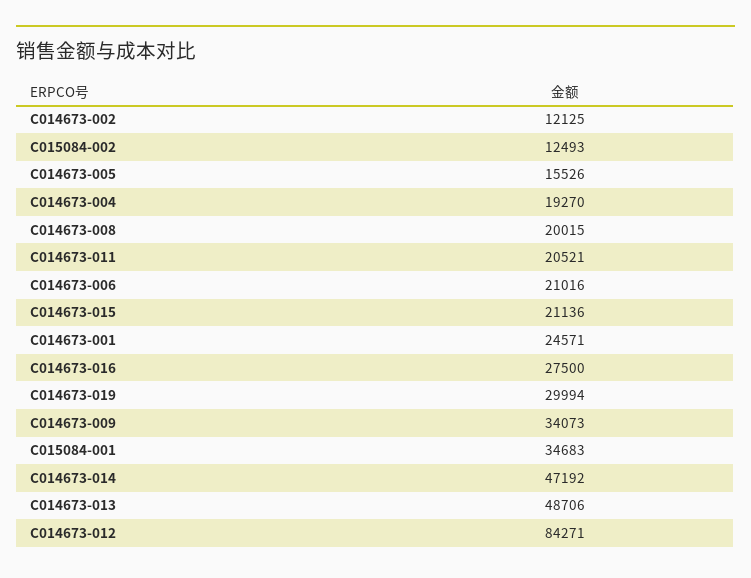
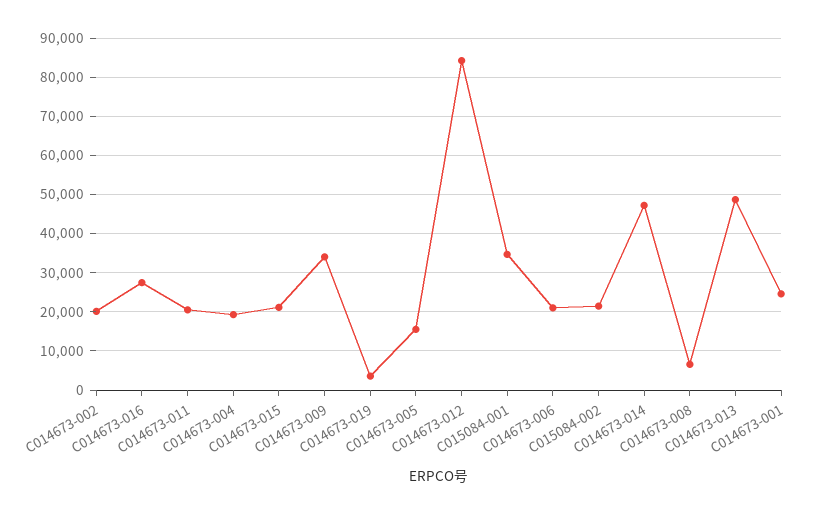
C014673-002: 12125 -> 20000
C015084-002: 12493 -> 22000
C014673-008: 20015 -> 6000
C014673-019: 29994 -> 4000

